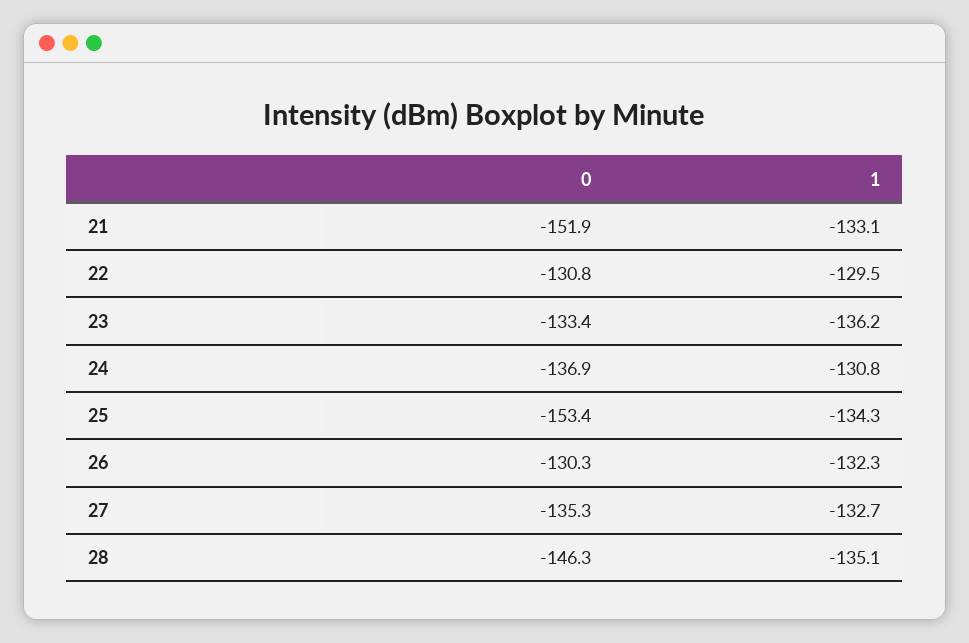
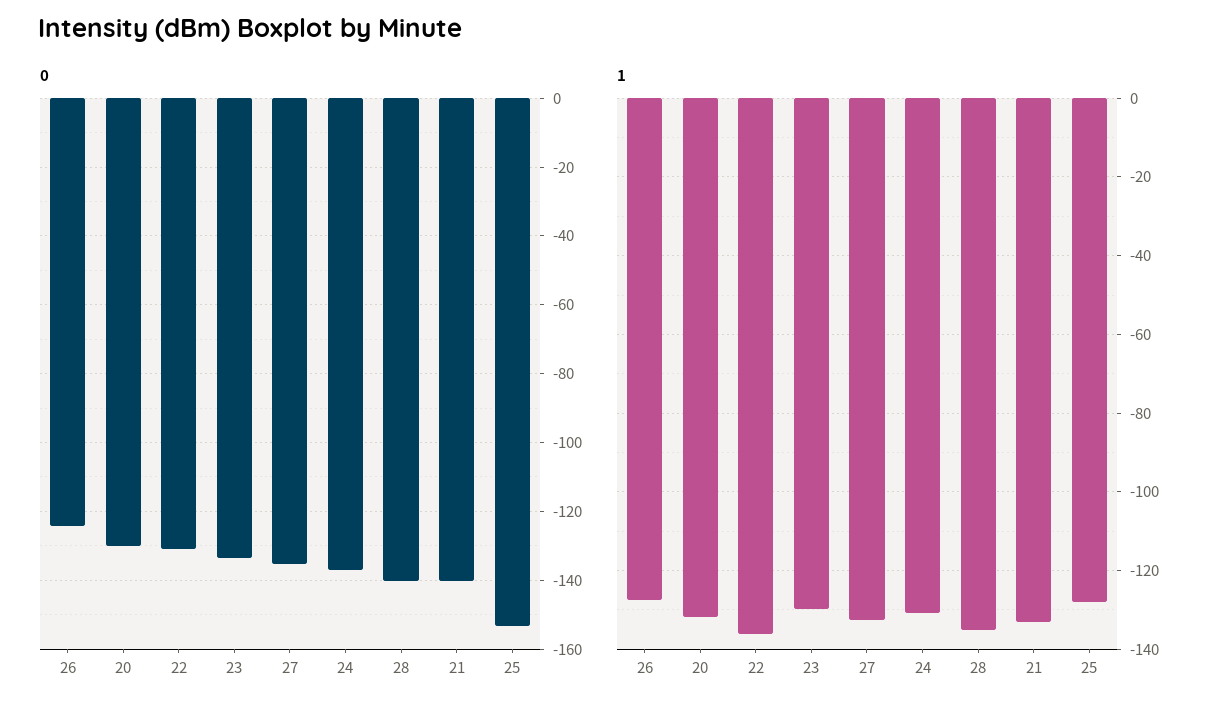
0, 21: -151.9 -> -140
1, 22: -129.5 -> -136
1, 23: -136.2 -> -130
1, 25: -134.3 -> -128
0, 26: -130.3 -> -124
1, 26: -132.3 -> -128
0, 28: -146.3 -> -140
0, 20: none -> -130
1, 20: none -> -132

